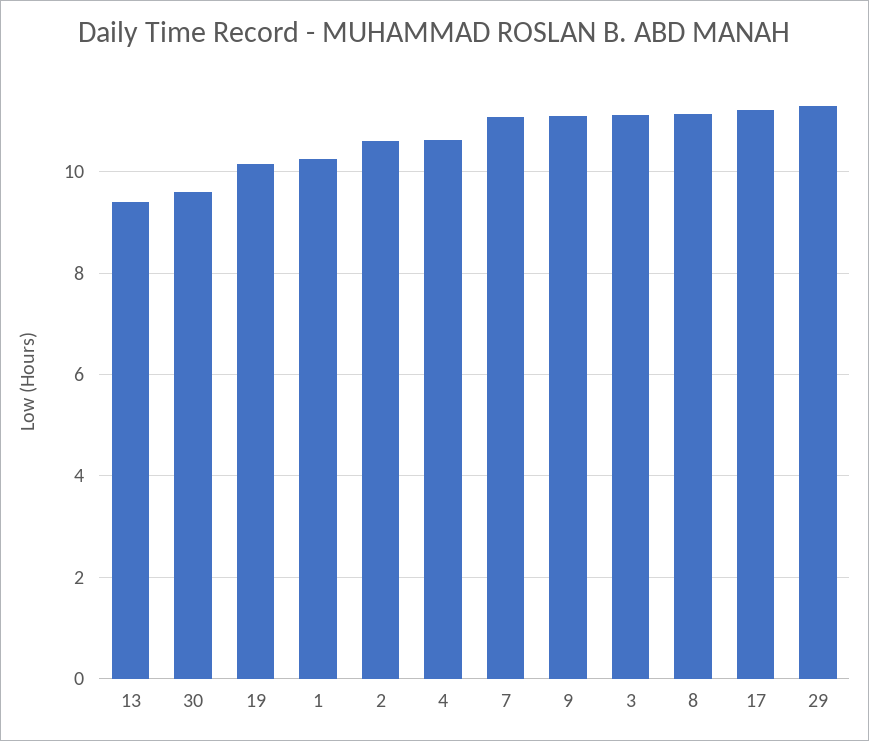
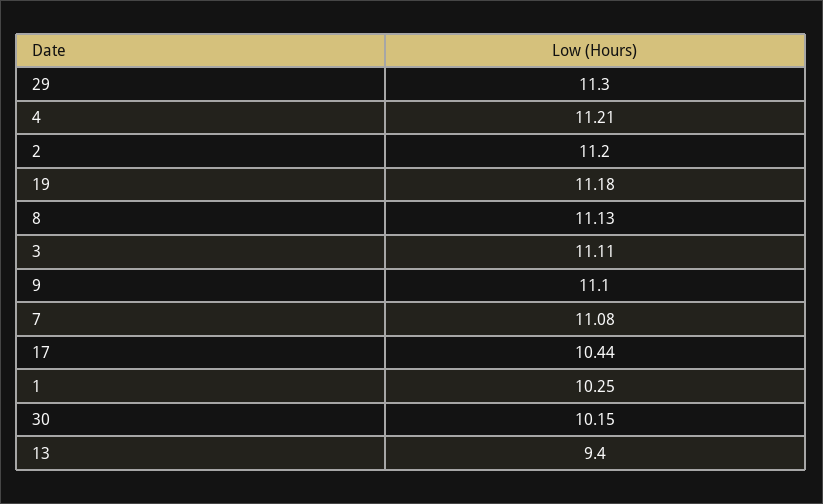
30: 9.6 -> 10.15
19: 10.2 -> 11.18
2: 10.6 -> 11.2
4: 10.6 -> 11.21
17: 11.2 -> 10.44

